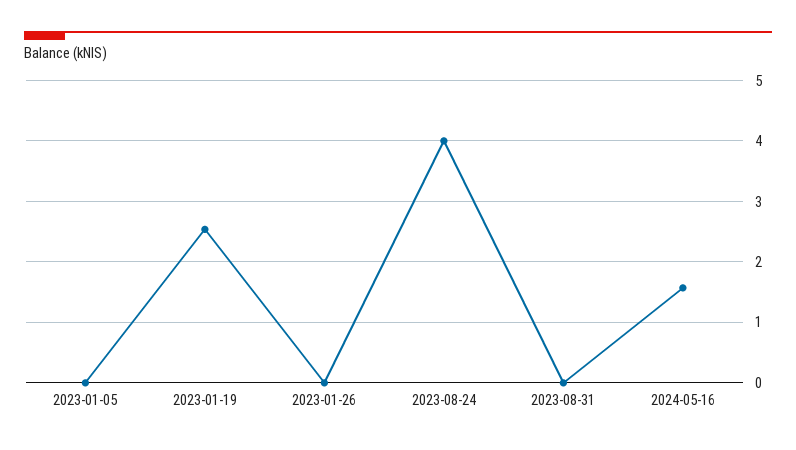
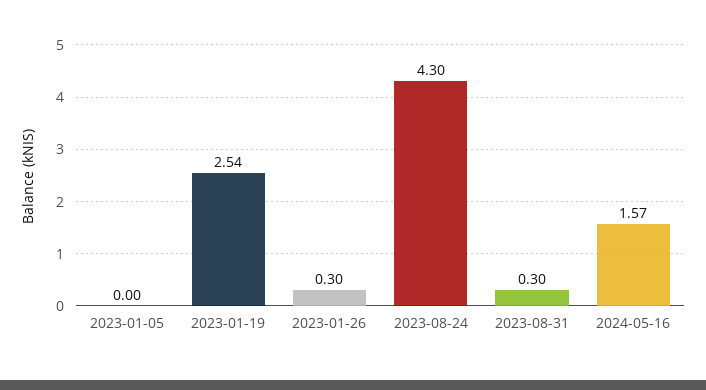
2023-01-26: 0 -> 0.3
2023-08-24: 4 -> 4.3
2023-08-31: 0 -> 0.3

